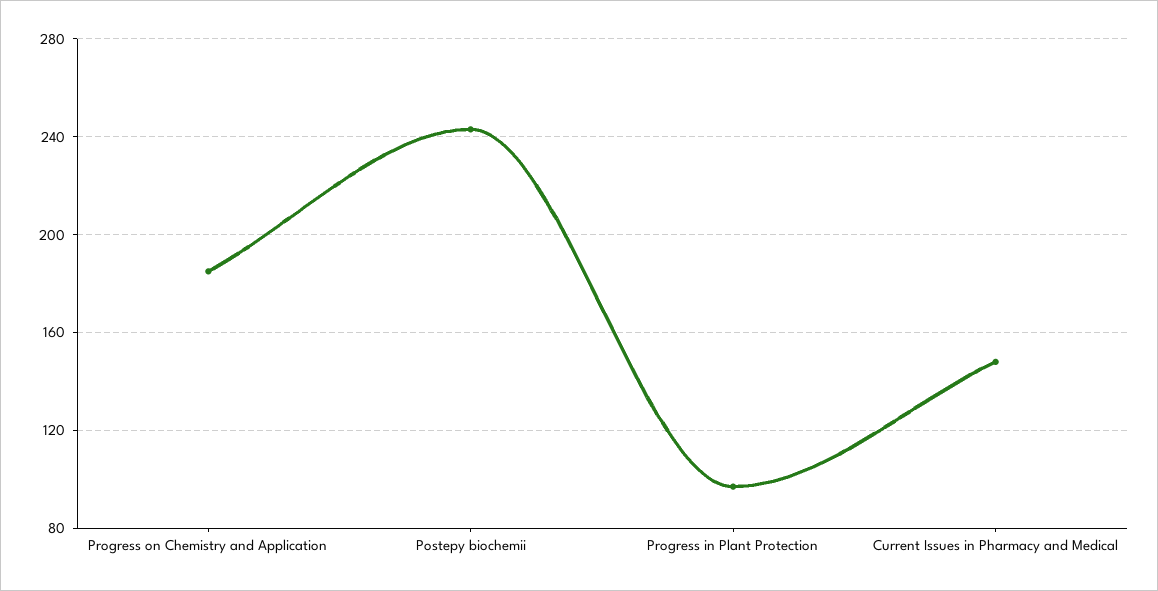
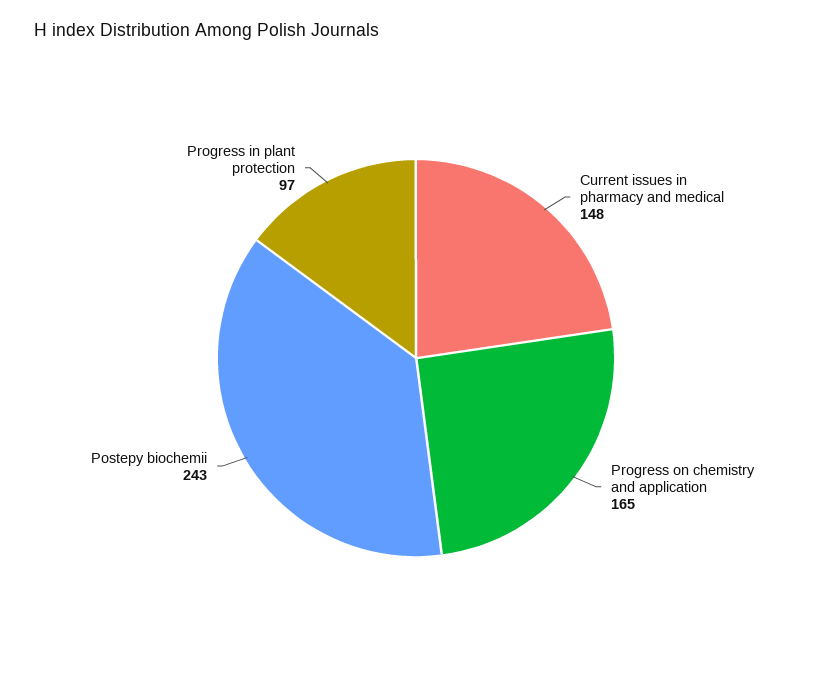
Progress on Chemistry and Application: 185 -> 165

